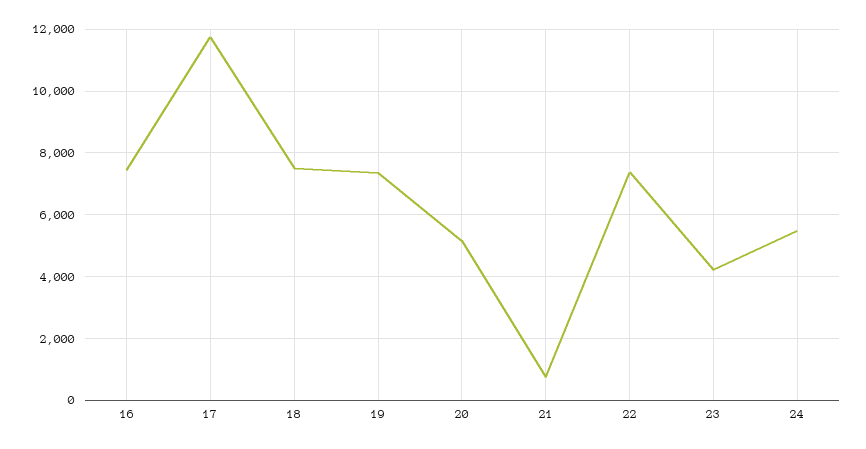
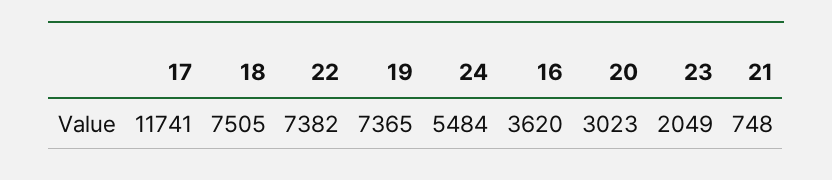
16: 7400 -> 3620
20: 5200 -> 3023
23: 4200 -> 2049

